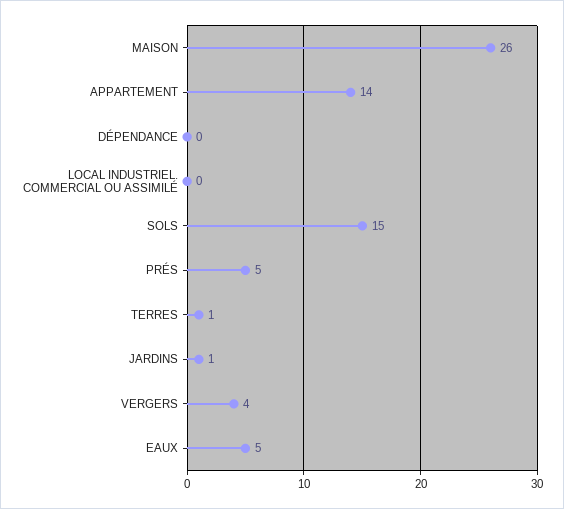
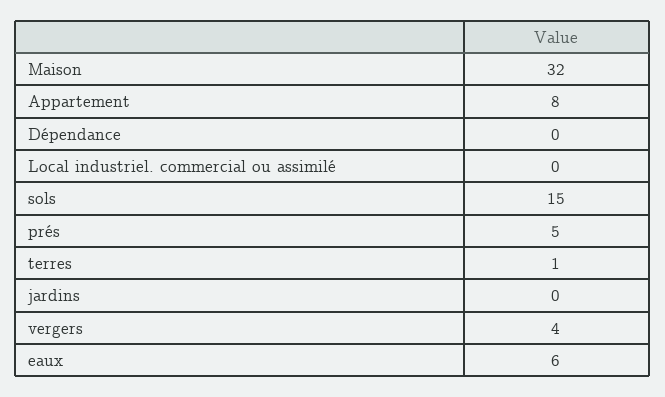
MAISON: 26 -> 32
APPARTEMENT: 14 -> 8
JARDINS: 1 -> 0
EAUX: 5 -> 6

